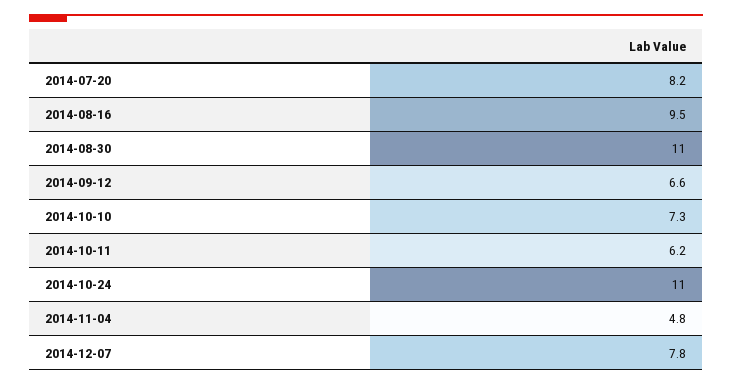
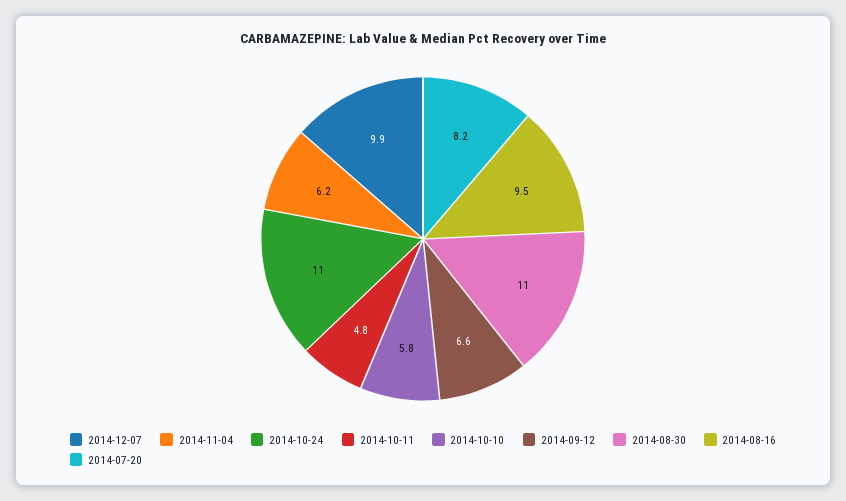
2014-10-10: 7.3 -> 5.8
2014-10-11: 6.2 -> 4.8
2014-11-04: 4.8 -> 6.2
2014-12-07: 7.8 -> 9.9

